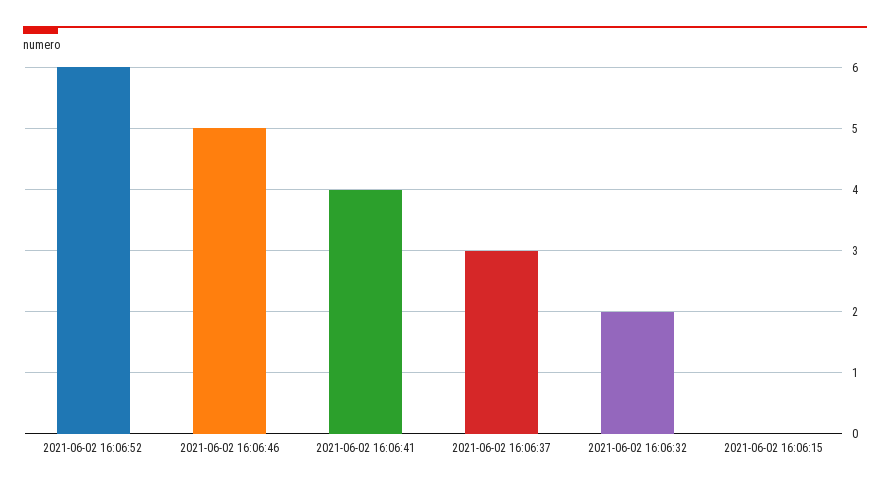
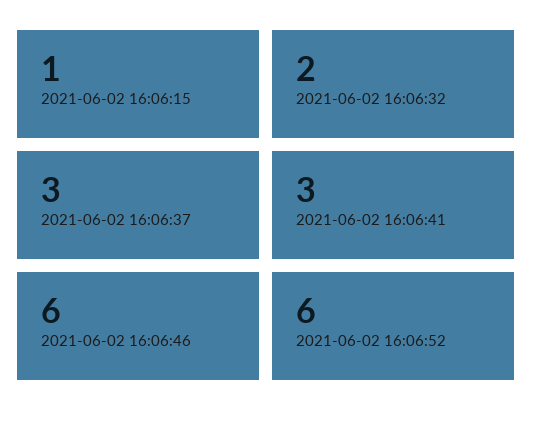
2021-06-02 16:06:46: 5 -> 6
2021-06-02 16:06:41: 4 -> 3
2021-06-02 16:06:15: 0 -> 1

